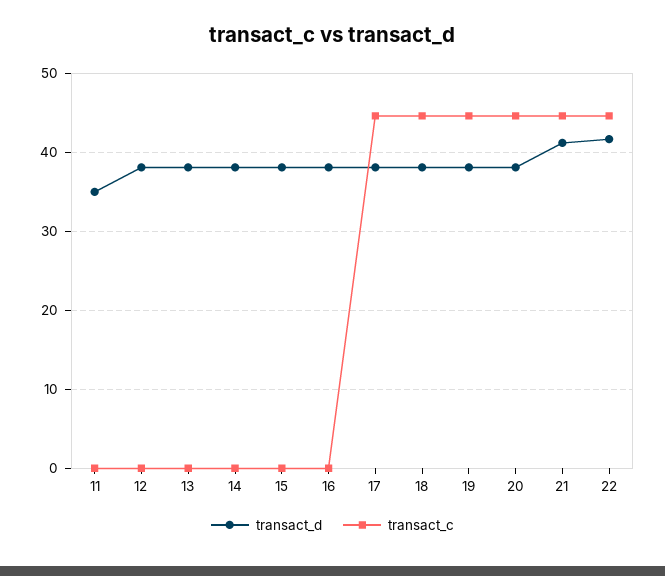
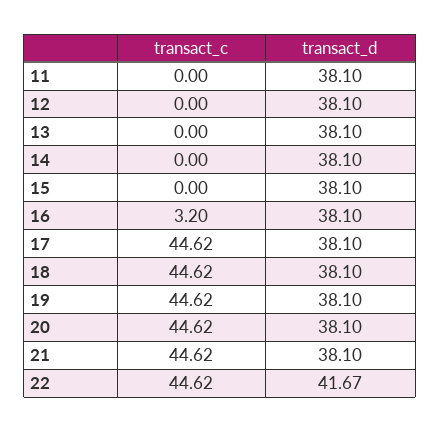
transact_d, 11: 35 -> 38.1
transact_c, 16: 0 -> 3.2
transact_d, 21: 41 -> 38.1

